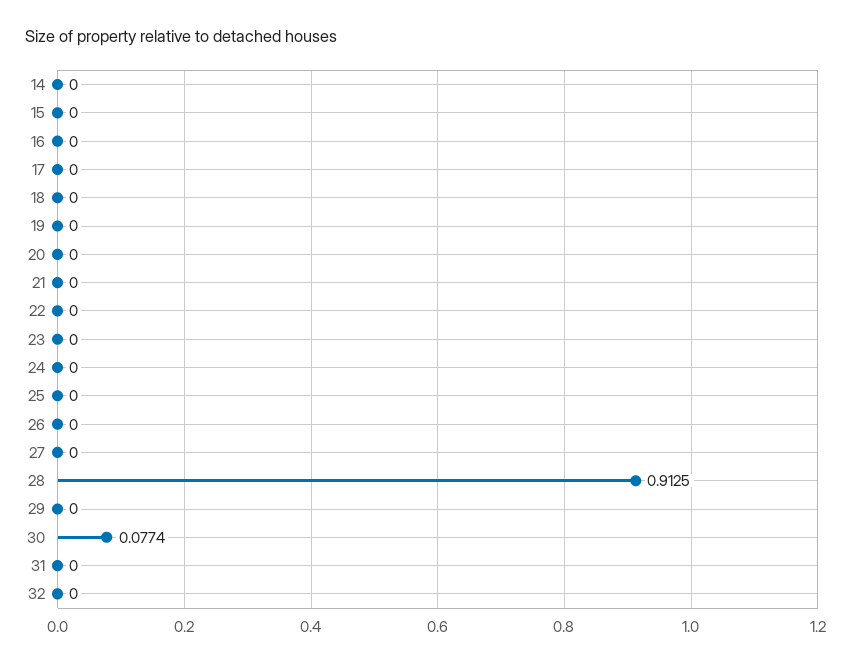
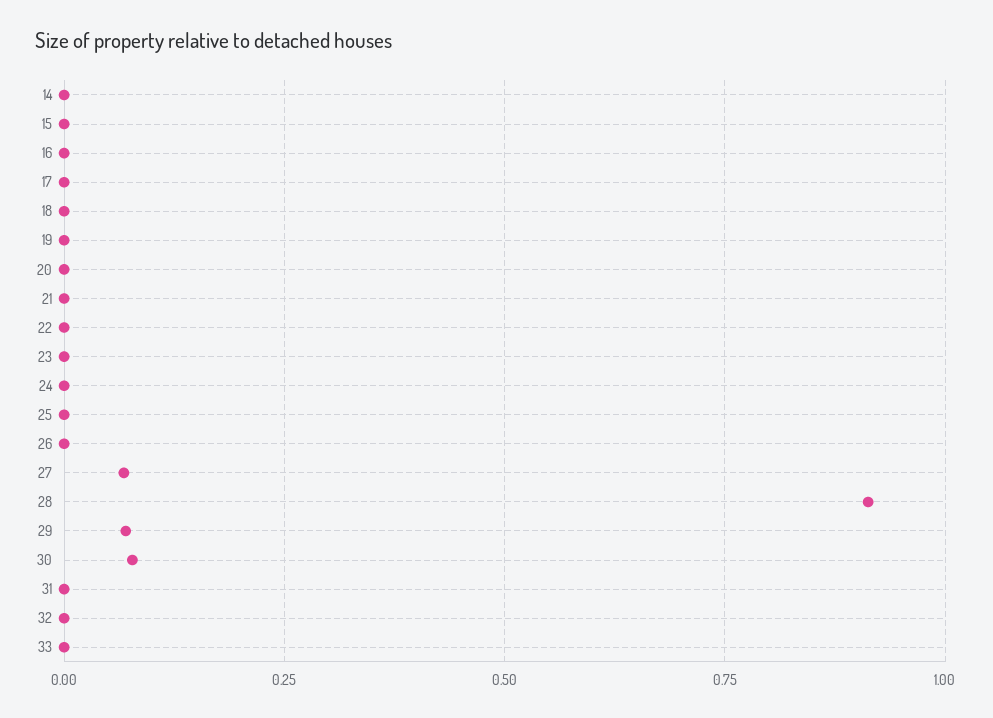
27: 0 -> 0.075
29: 0 -> 0.075
33: none -> 0

